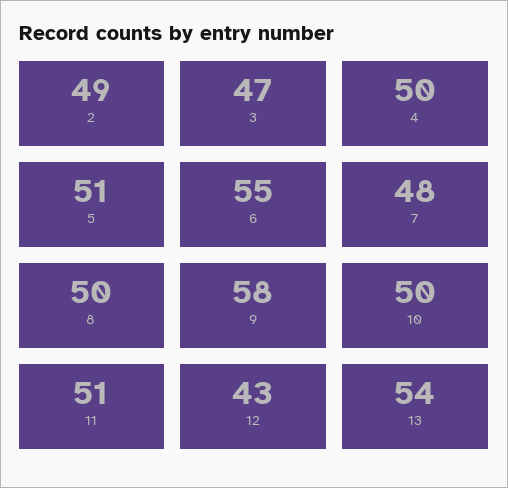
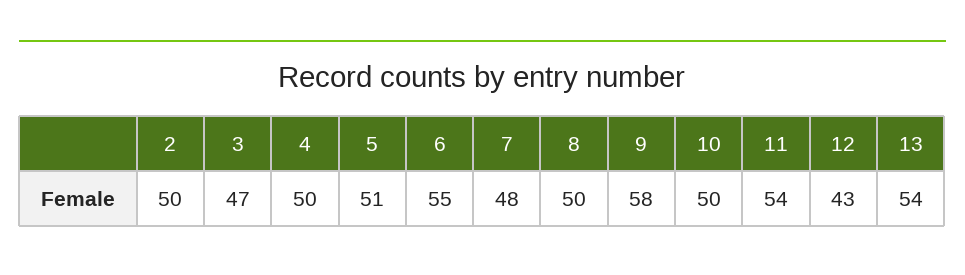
2: 49 -> 50
11: 51 -> 54

